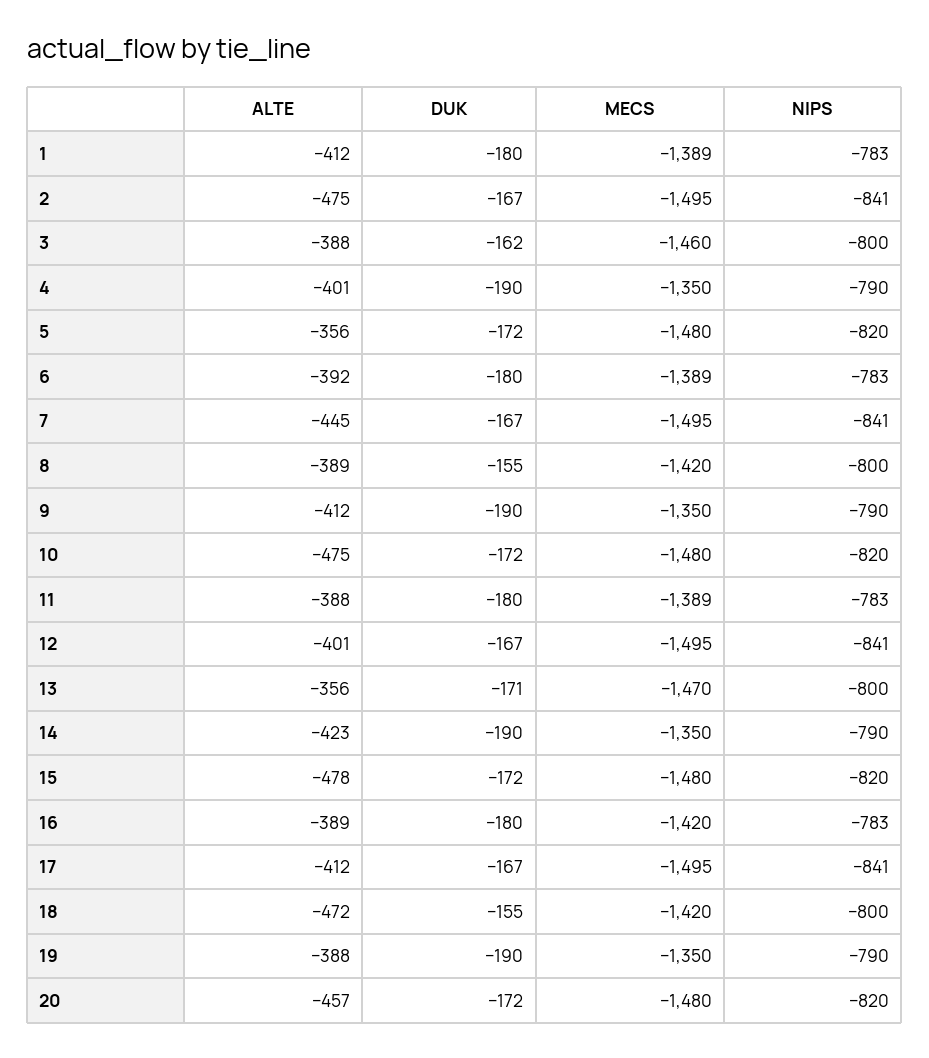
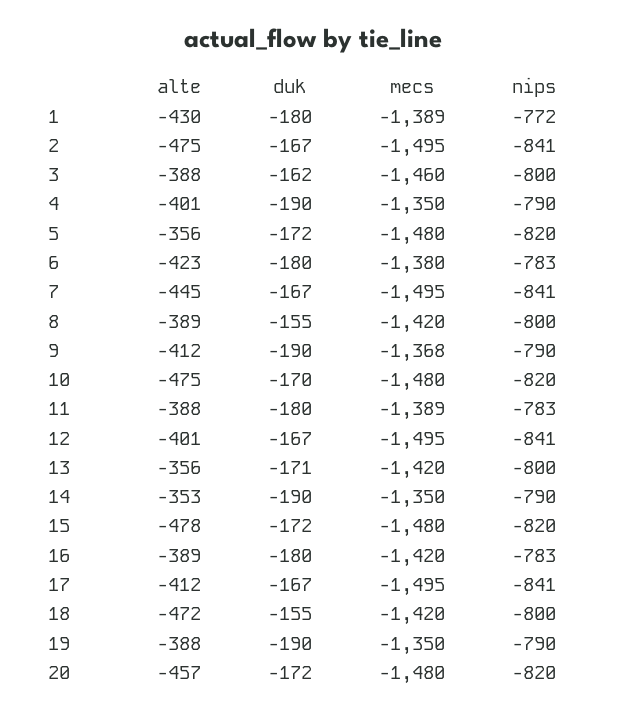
ALTE, 1: -412 -> -430
NIPS, 1: -783 -> -772
ALTE, 6: -392 -> -423
MECS, 6: -1389 -> -1380
MECS, 9: -1350 -> -1368
DUK, 10: -172 -> -170
MECS, 13: -1470 -> -1420
ALTE, 14: -423 -> -353

